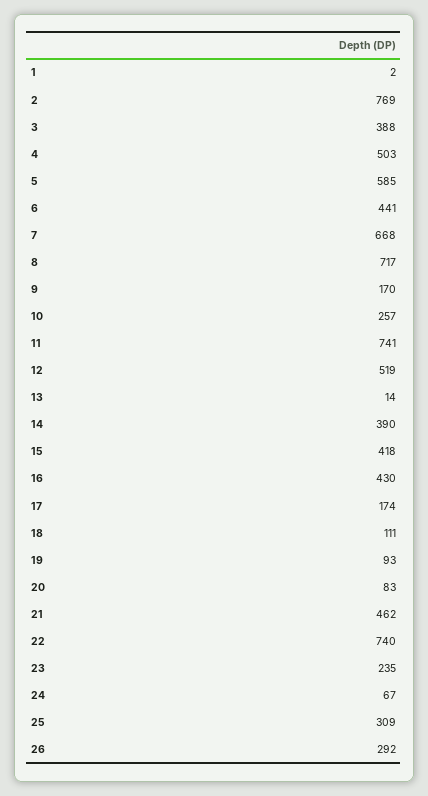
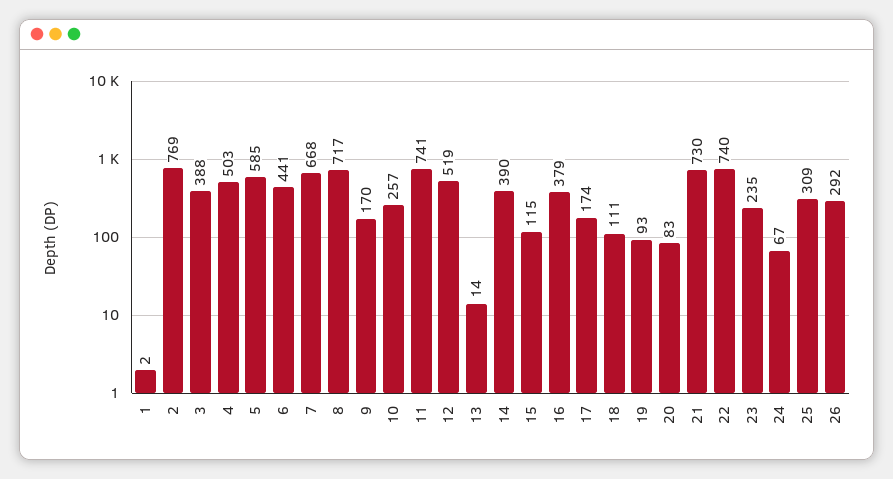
15: 418 -> 115
16: 430 -> 379
21: 462 -> 730

